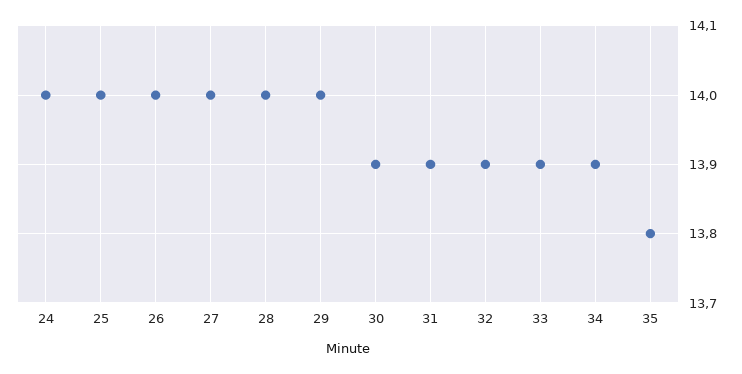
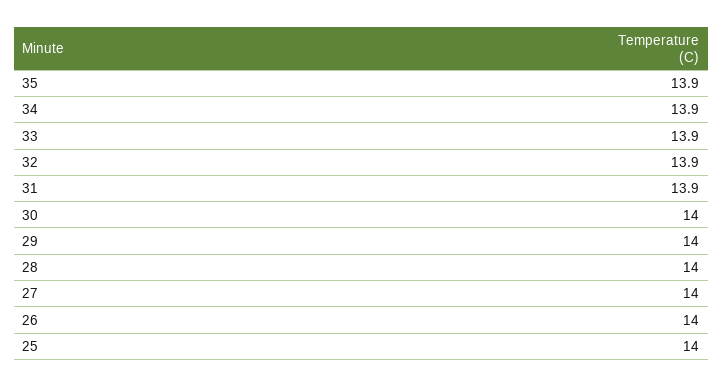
24: 14 -> none
30: 13.9 -> 14
35: 13.8 -> 13.9

